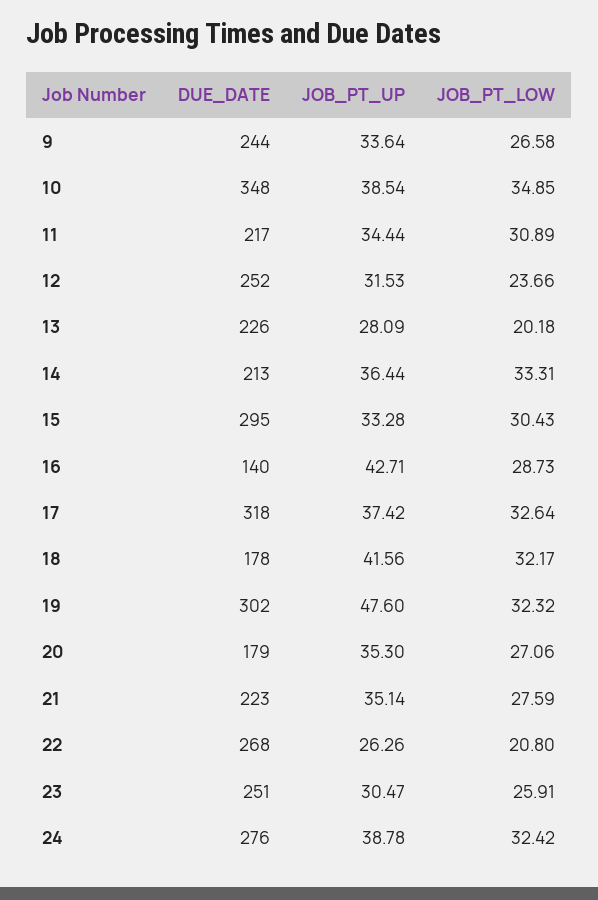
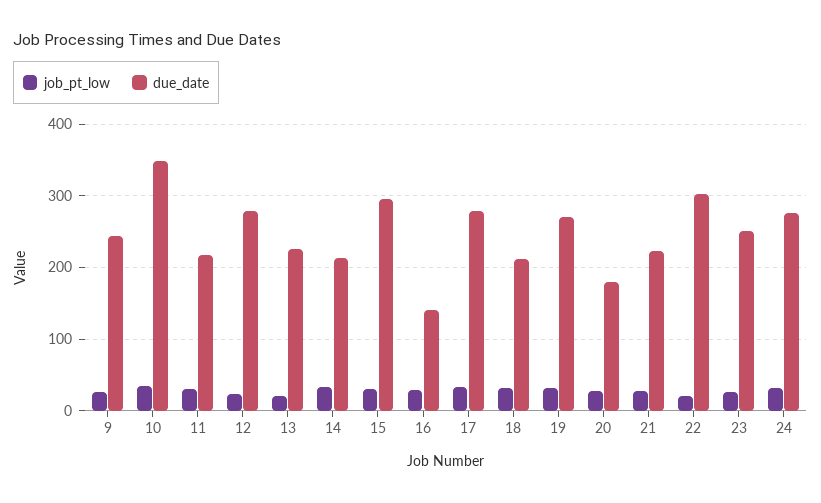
JOB_PT_UP, 9: 33.64 -> none
JOB_PT_UP, 10: 38.54 -> none
JOB_PT_UP, 11: 34.44 -> none
DUE_DATE, 12: 252 -> 280
JOB_PT_UP, 12: 31.53 -> none
JOB_PT_UP, 13: 28.09 -> none
JOB_PT_UP, 14: 36.44 -> none
JOB_PT_UP, 15: 33.28 -> none
JOB_PT_UP, 16: 42.71 -> none
DUE_DATE, 17: 318 -> 280
JOB_PT_UP, 17: 37.42 -> none
DUE_DATE, 18: 178 -> 210
JOB_PT_UP, 18: 41.56 -> none
DUE_DATE, 19: 302 -> 270
JOB_PT_UP, 19: 47.6 -> none
JOB_PT_UP, 20: 35.3 -> none
JOB_PT_UP, 21: 35.14 -> none
DUE_DATE, 22: 268 -> 300
JOB_PT_UP, 22: 26.26 -> none
JOB_PT_UP, 23: 30.47 -> none
JOB_PT_UP, 24: 38.78 -> none

